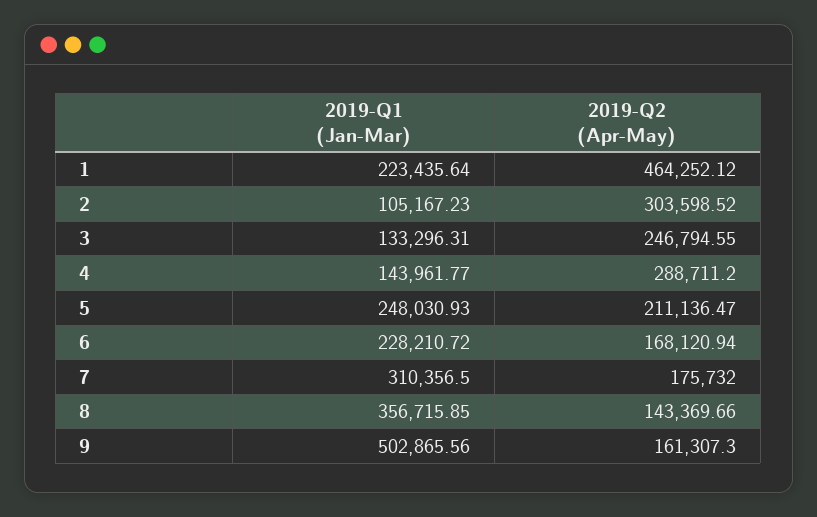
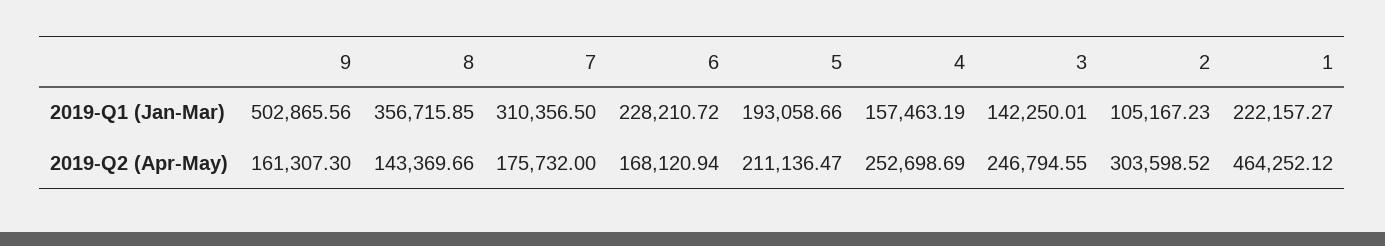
2019-Q1 (Jan-Mar), 1: 223435.64 -> 222157.27
2019-Q1 (Jan-Mar), 3: 133296.31 -> 142250.01
2019-Q1 (Jan-Mar), 4: 143961.77 -> 157463.19
2019-Q2 (Apr-May), 4: 288711.2 -> 252698.69
2019-Q1 (Jan-Mar), 5: 248030.93 -> 193058.66

